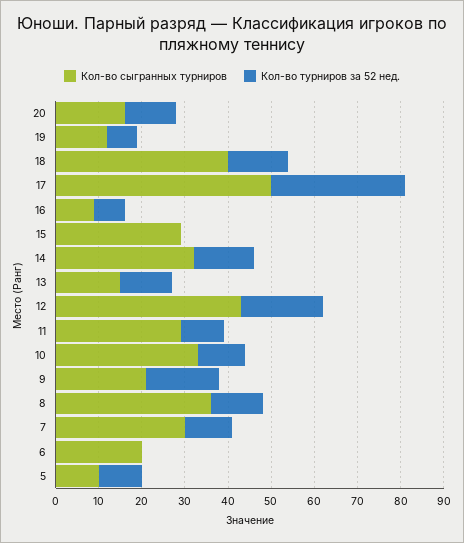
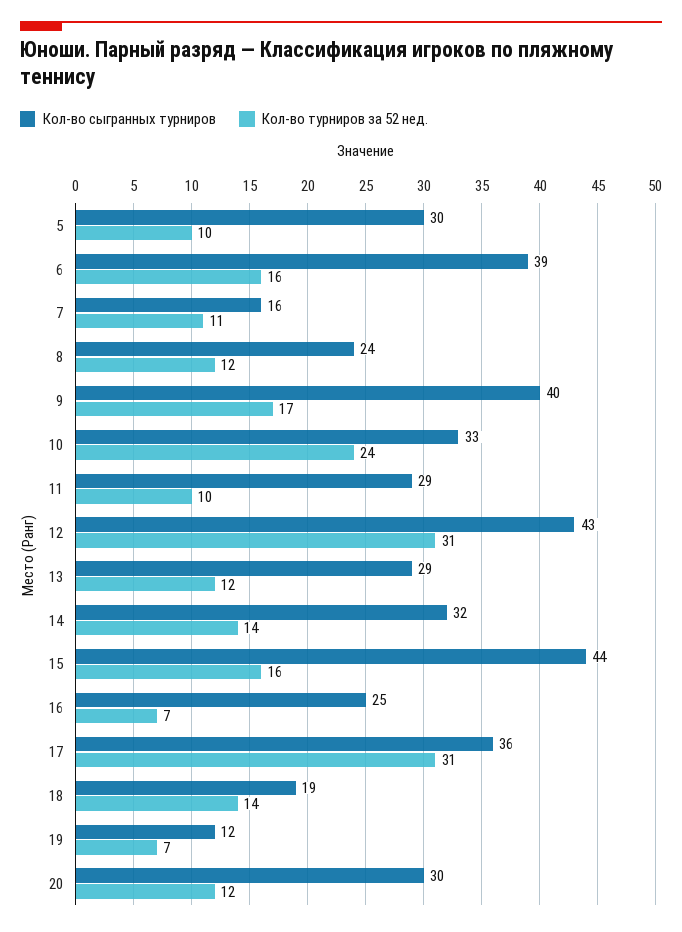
Кол-во сыгранных турниров, 20: 15 -> 30
Кол-во сыгранных турниров, 18: 40 -> 19
Кол-во сыгранных турниров, 17: 50 -> 36
Кол-во сыгранных турниров, 16: 10 -> 25
Кол-во сыгранных турниров, 15: 30 -> 44
Кол-во турниров за 52 нед., 15: 0 -> 16
Кол-во сыгранных турниров, 13: 15 -> 29
Кол-во турниров за 52 нед., 12: 20 -> 31
Кол-во турниров за 52 нед., 10: 10 -> 24
Кол-во сыгранных турниров, 9: 20 -> 40
Кол-во сыгранных турниров, 8: 35 -> 24
Кол-во сыгранных турниров, 7: 30 -> 16
Кол-во сыгранных турниров, 6: 20 -> 39
Кол-во турниров за 52 нед., 6: 0 -> 16
Кол-во сыгранных турниров, 5: 10 -> 30

